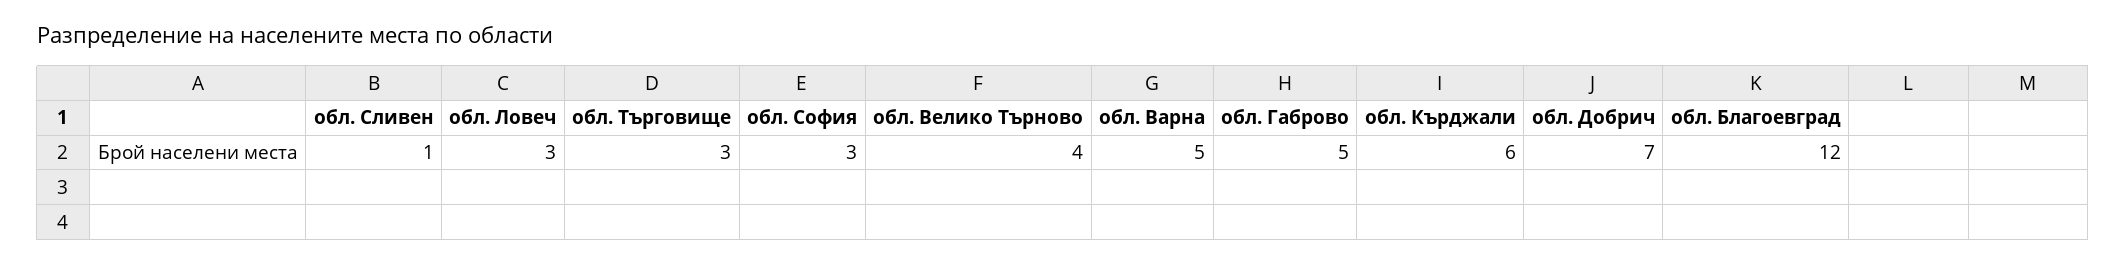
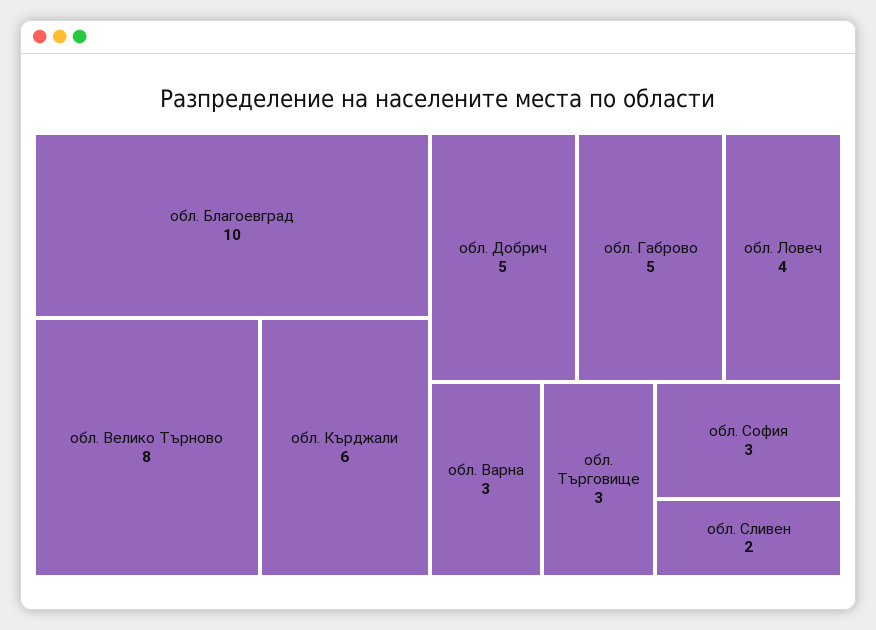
обл. Сливен: 1 -> 2
обл. Ловеч: 3 -> 4
обл. Велико Търново: 4 -> 8
обл. Варна: 5 -> 3
обл. Добрич: 7 -> 5
обл. Благоевград: 12 -> 10

